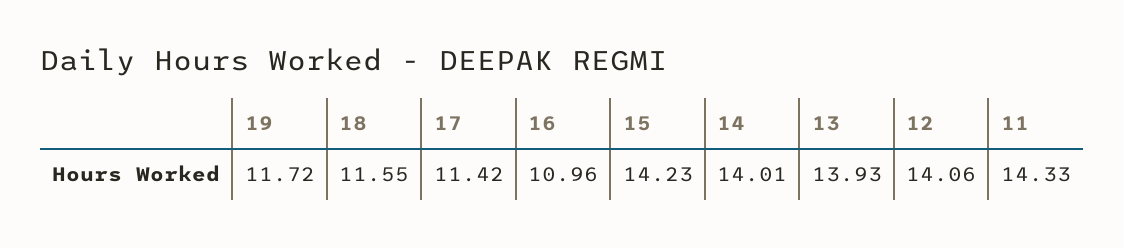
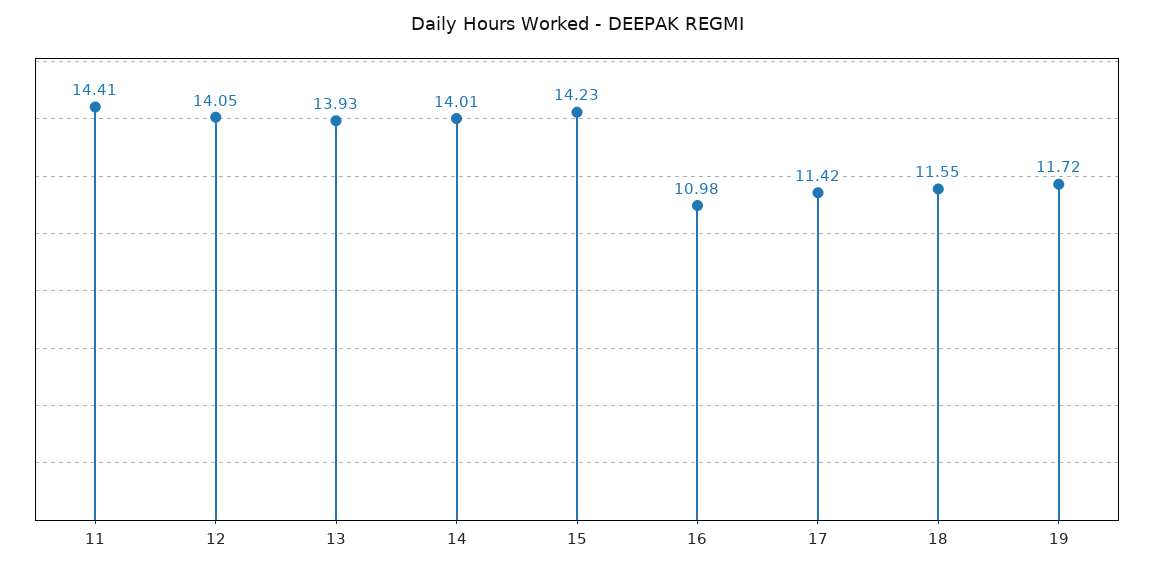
16: 10.96 -> 10.98
12: 14.06 -> 14.05
11: 14.33 -> 14.41

